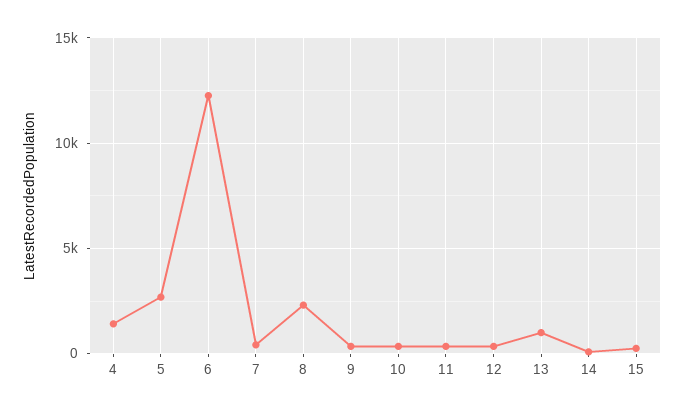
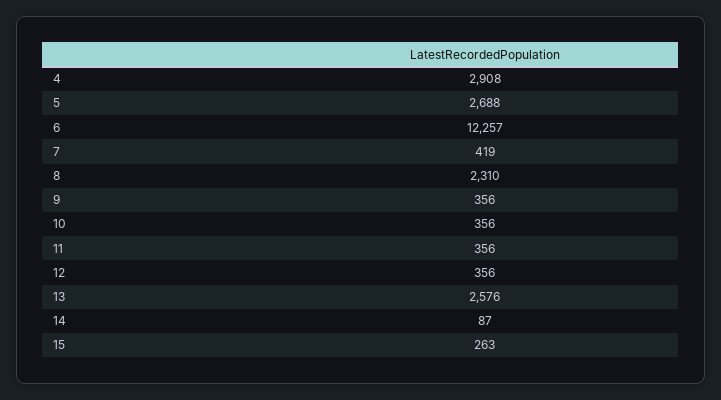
4: 1500 -> 2908
13: 1000 -> 2576

